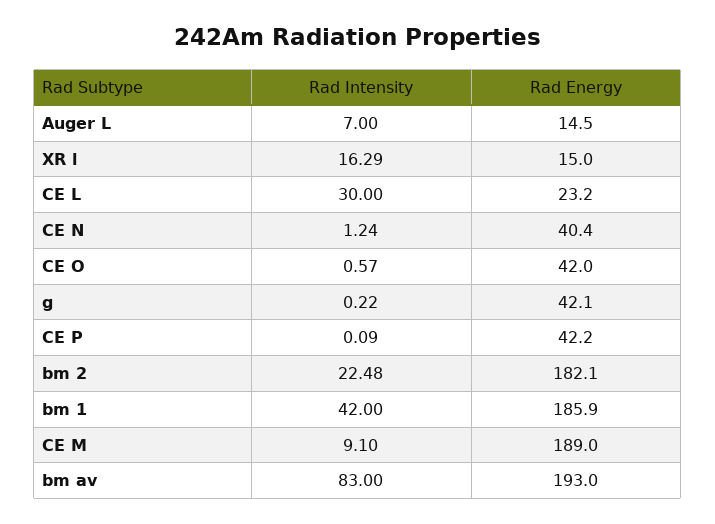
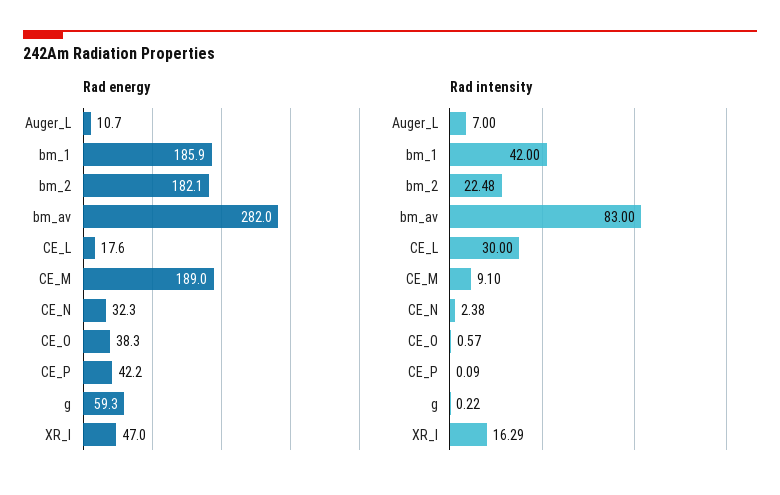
Rad Energy, Auger L: 14.5 -> 10.7
Rad Energy, XR l: 15 -> 47
Rad Energy, CE L: 23.2 -> 17.6
Rad Intensity, CE N: 1.24 -> 2.38
Rad Energy, CE N: 40.4 -> 32.3
Rad Energy, CE O: 42 -> 38.3
Rad Energy, g: 42.1 -> 59.3
Rad Energy, bm av: 193 -> 282

